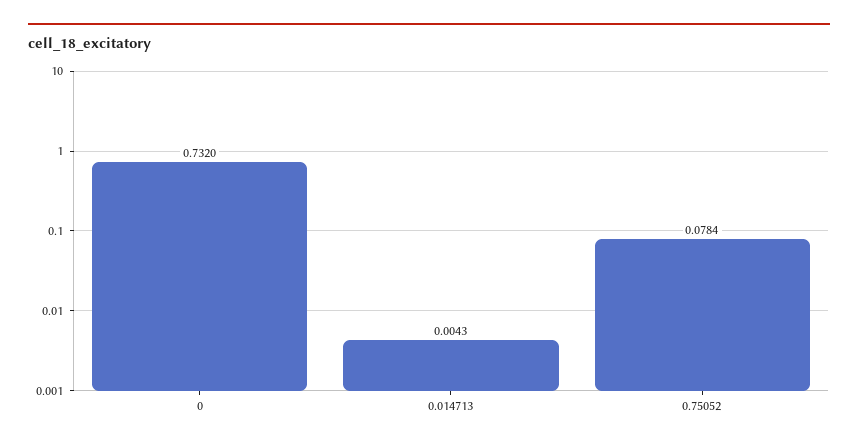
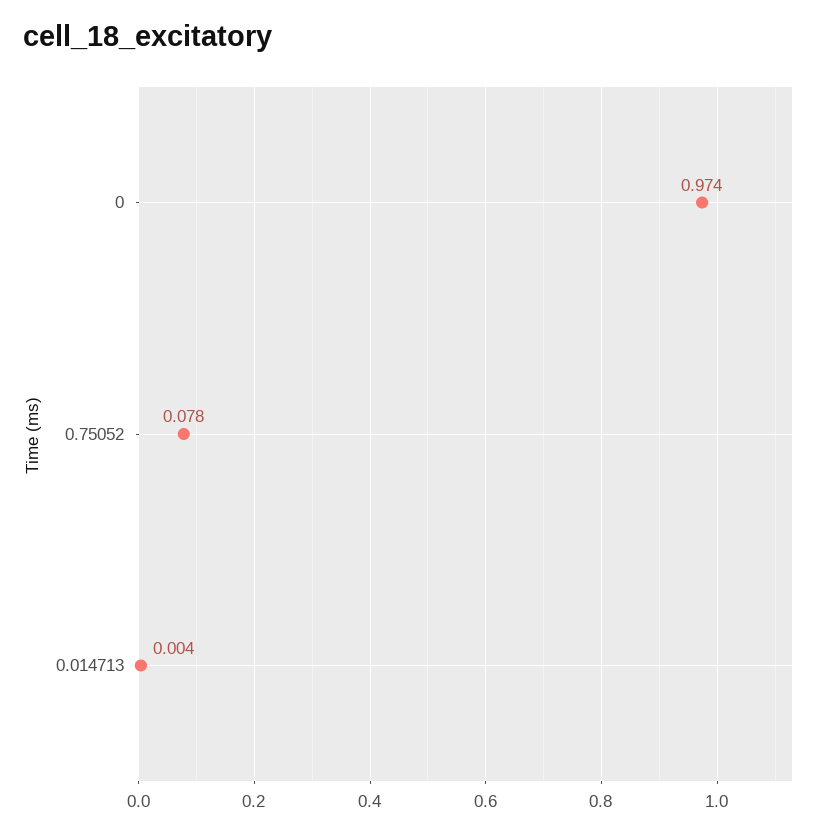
0: 0.732 -> 0.974

